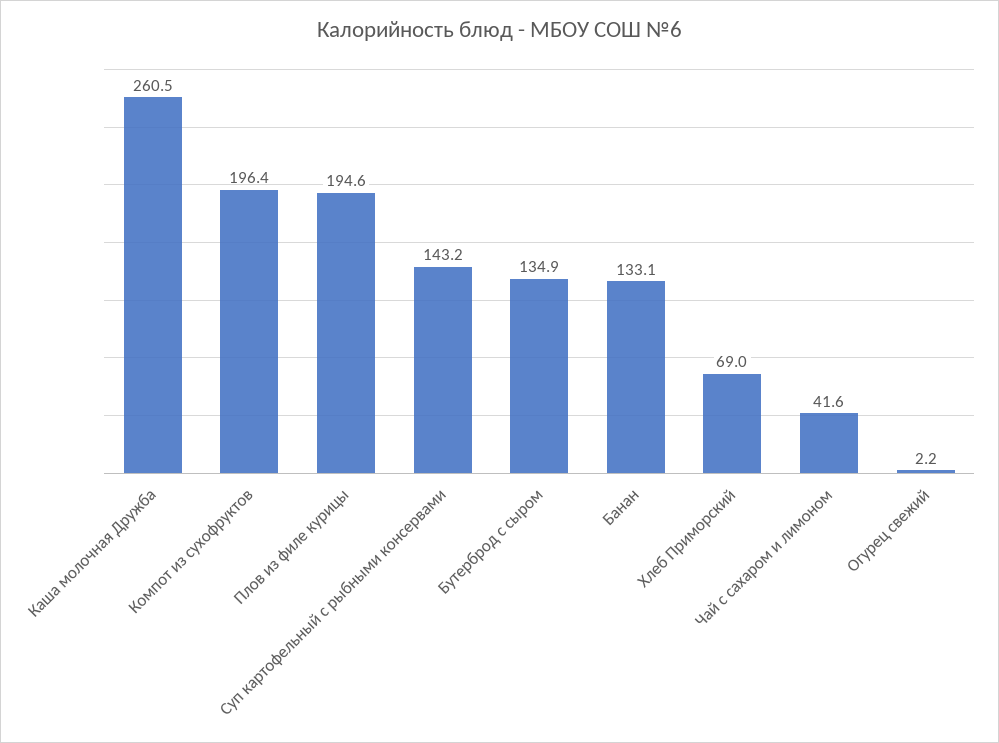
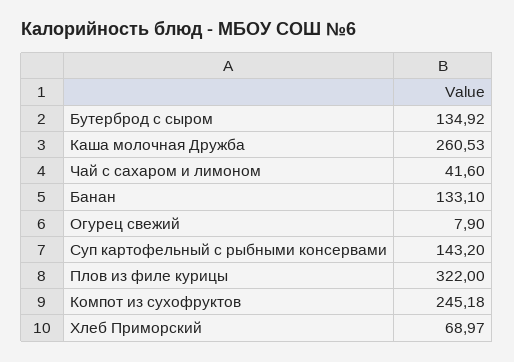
Компот из сухофруктов: 196.4 -> 245.18
Плов из филе курицы: 194.6 -> 322
Огурец свежий: 2.2 -> 7.9

